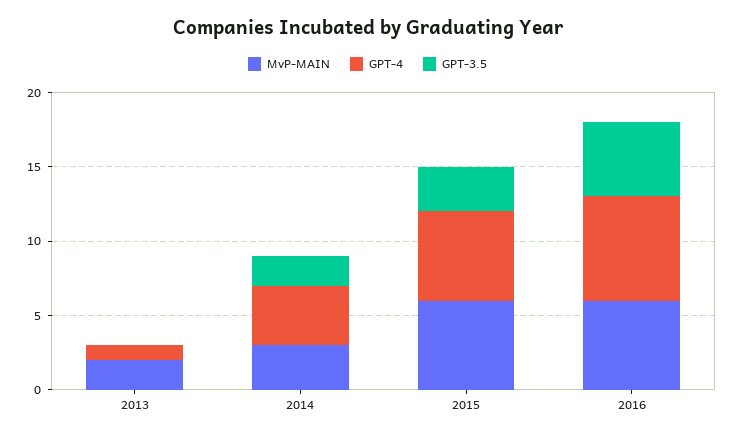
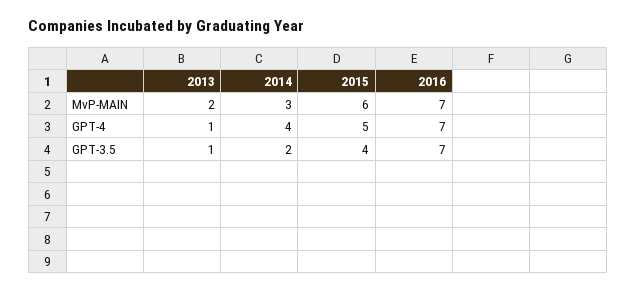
GPT-3.5, 2013: 0 -> 1
GPT-4, 2015: 6 -> 5
GPT-3.5, 2015: 3 -> 4
MvP-MAIN, 2016: 6 -> 7
GPT-3.5, 2016: 5 -> 7

